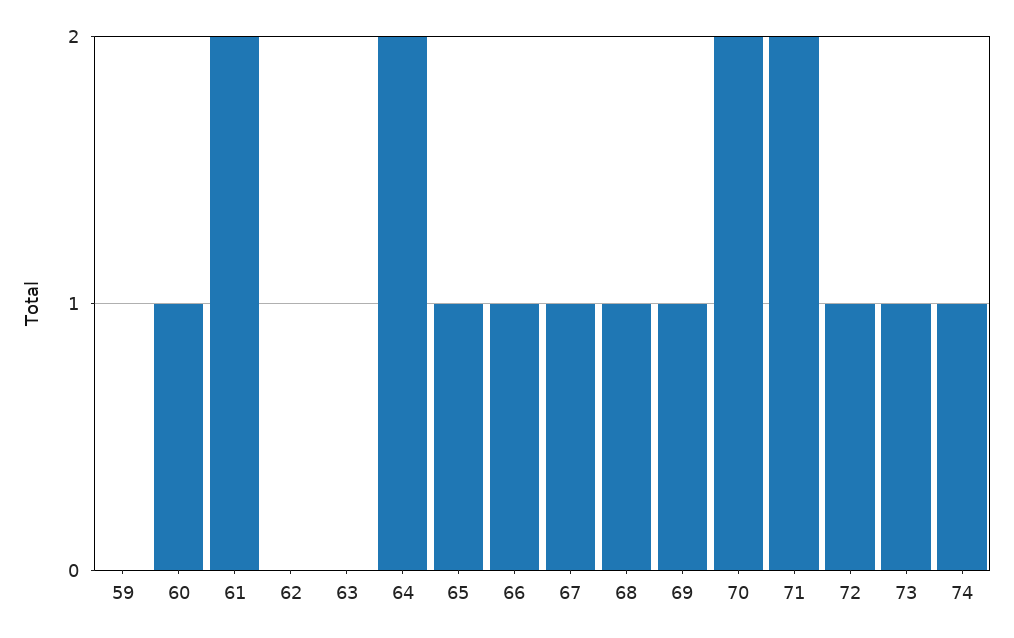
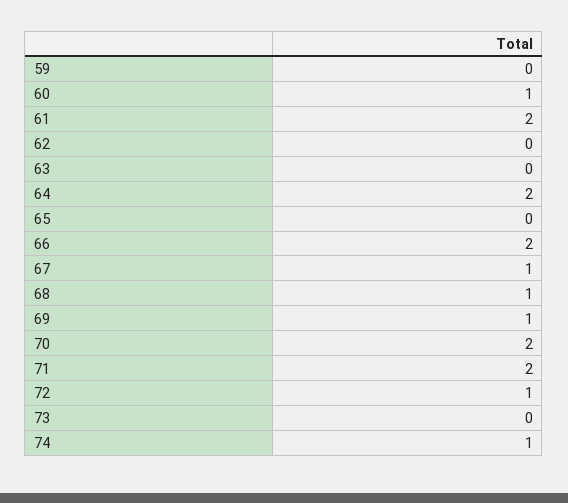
65: 1 -> 0
66: 1 -> 2
73: 1 -> 0

